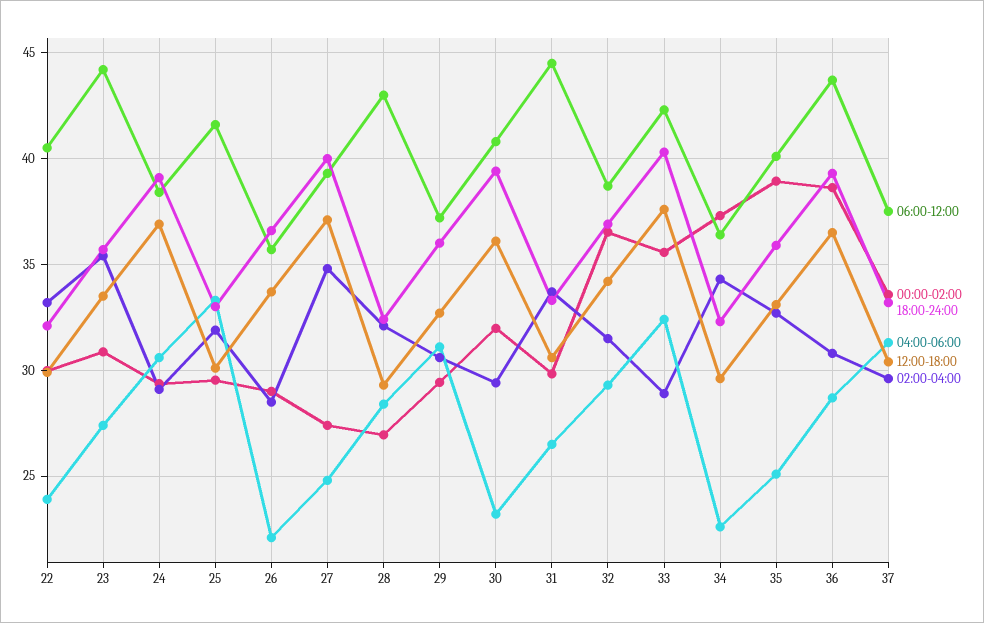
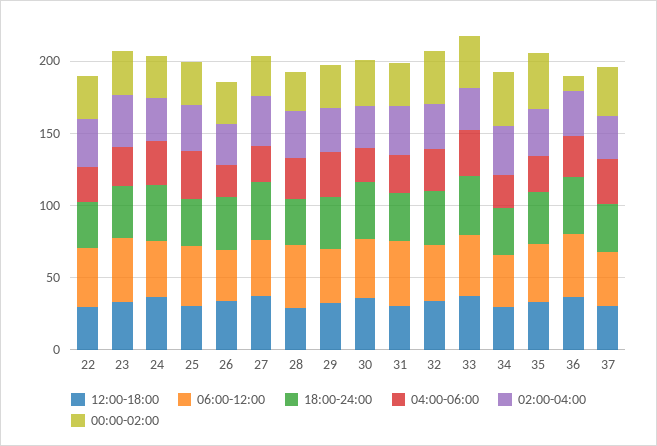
00:00-02:00, 36: 38.5 -> 10

